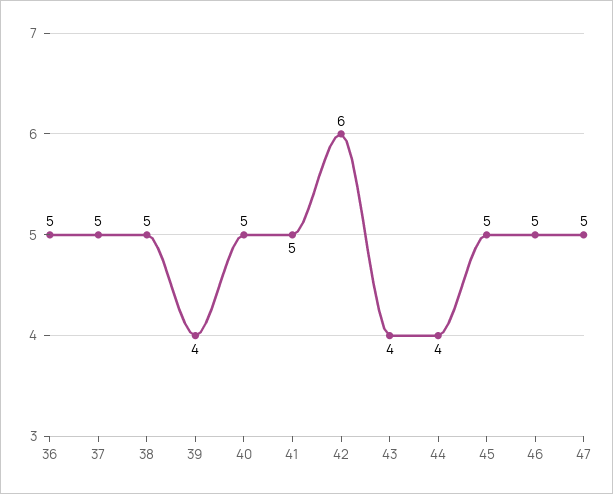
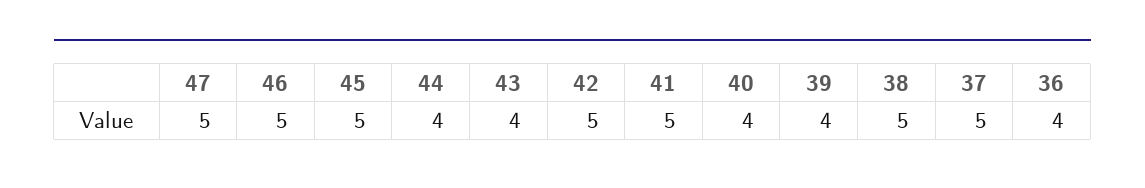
36: 5 -> 4
40: 5 -> 4
42: 6 -> 5

